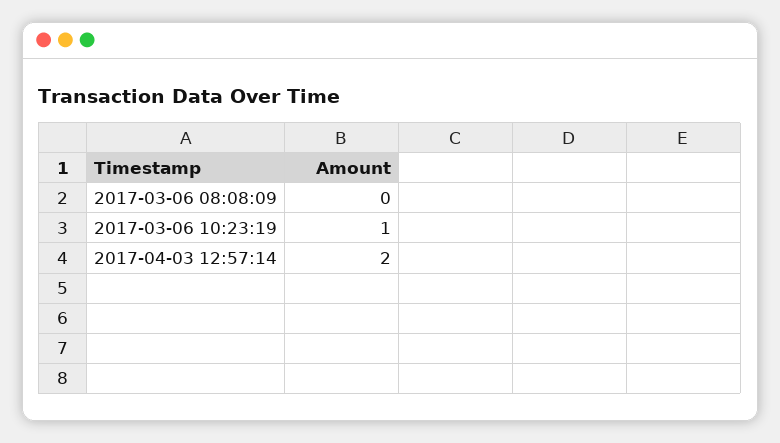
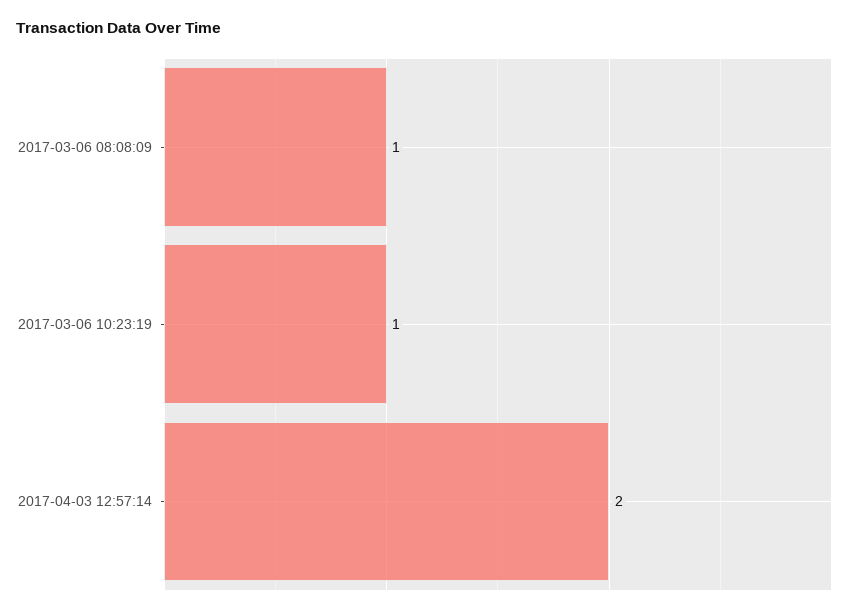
2017-03-06 08:08:09: 0 -> 1

